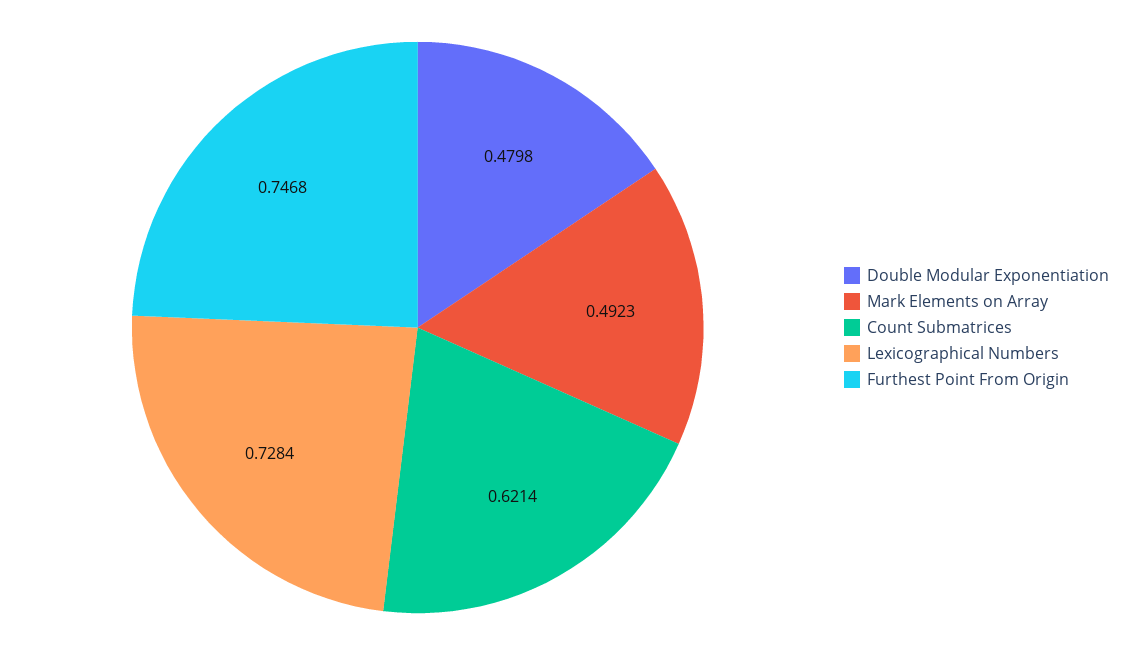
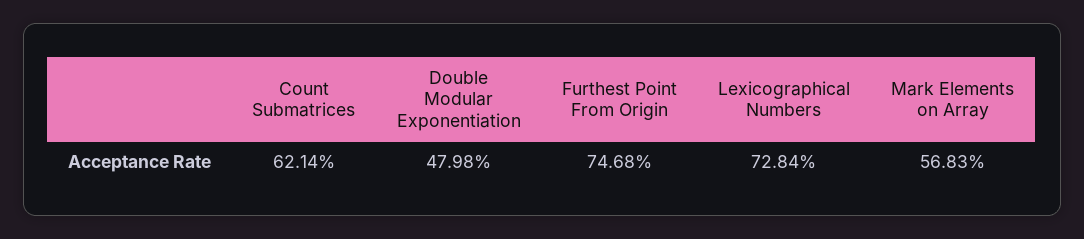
Mark Elements on Array: 0.4923 -> 0.5683

